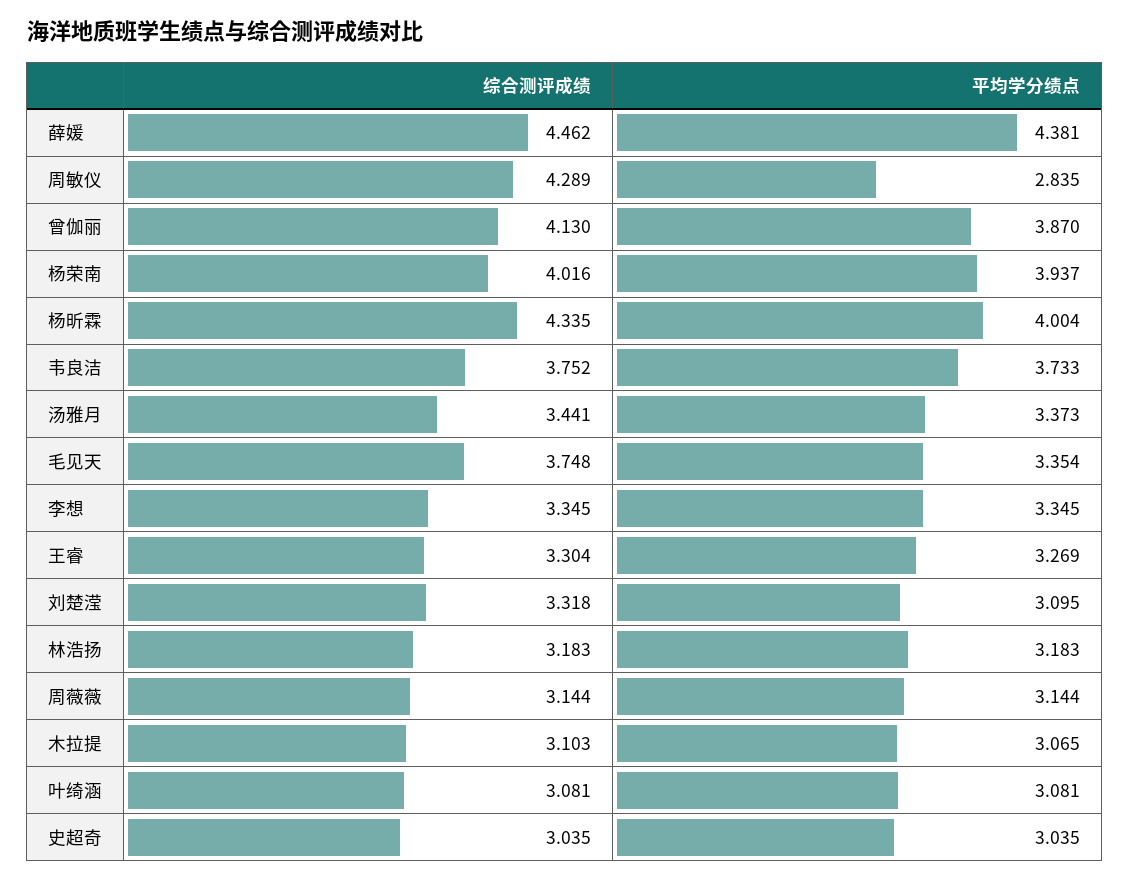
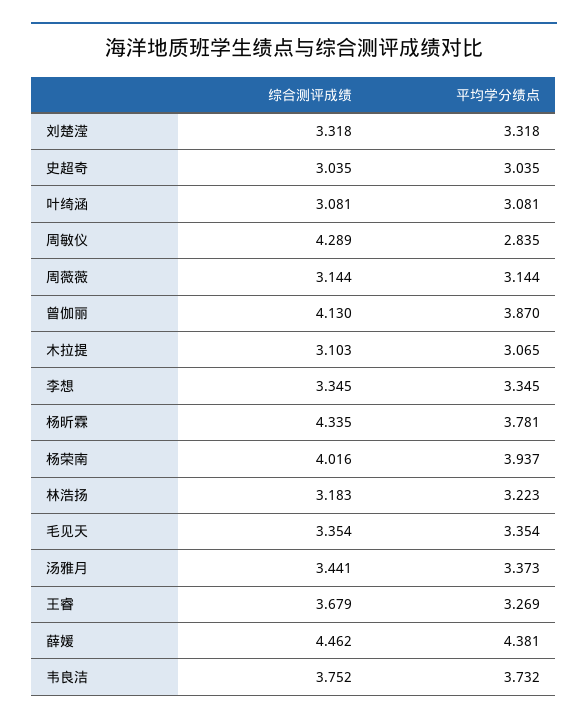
平均学分绩点, 杨昕霖: 4.004 -> 3.781
平均学分绩点, 韦良洁: 3.733 -> 3.732
综合测评成绩, 毛见天: 3.748 -> 3.354
综合测评成绩, 王睿: 3.304 -> 3.679
平均学分绩点, 刘楚滢: 3.095 -> 3.318
平均学分绩点, 林浩扬: 3.183 -> 3.223

